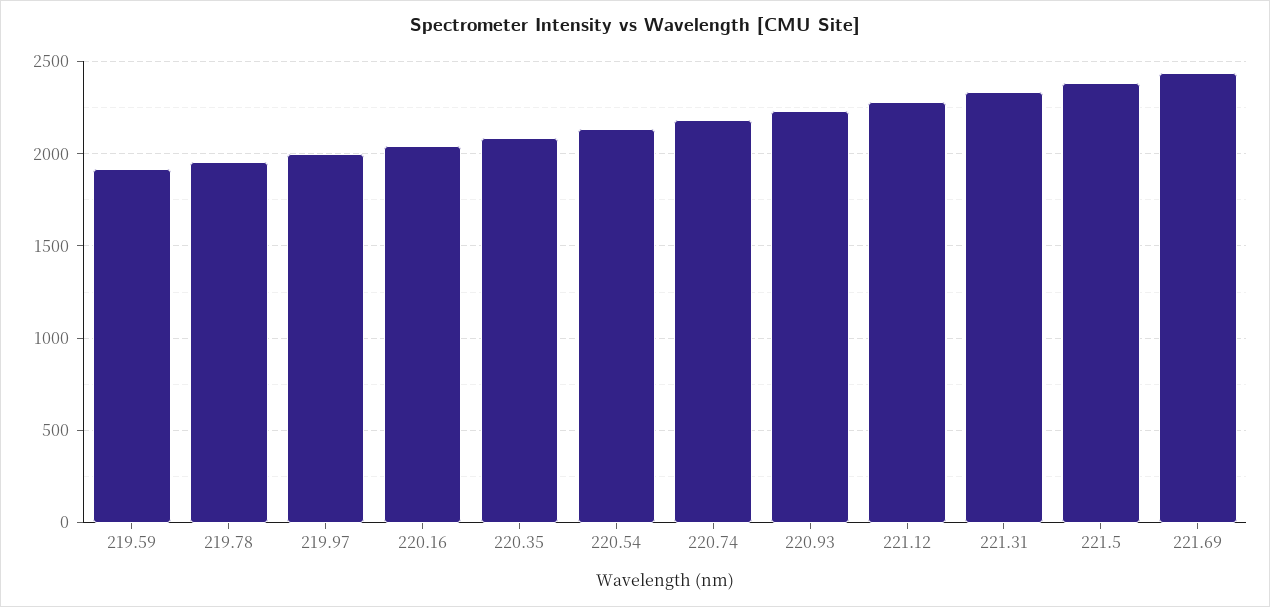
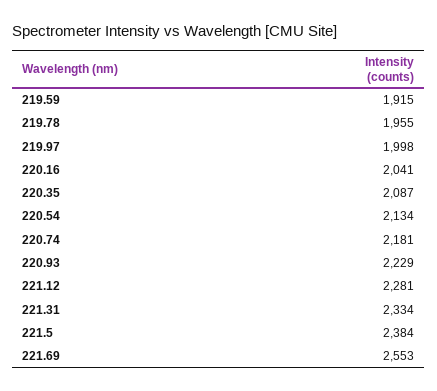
221.69: 2450 -> 2553

